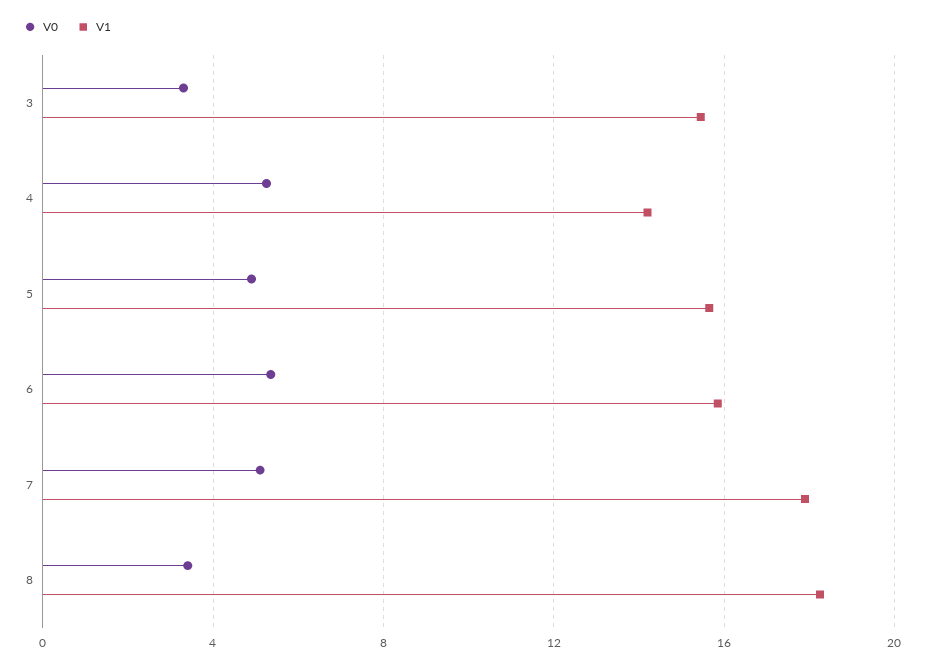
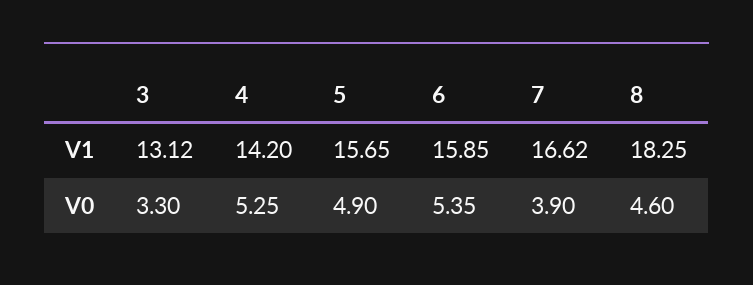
V1, 3: 15.5 -> 13.12
V0, 7: 5 -> 3.9
V1, 7: 18 -> 16.62
V0, 8: 3.5 -> 4.6

